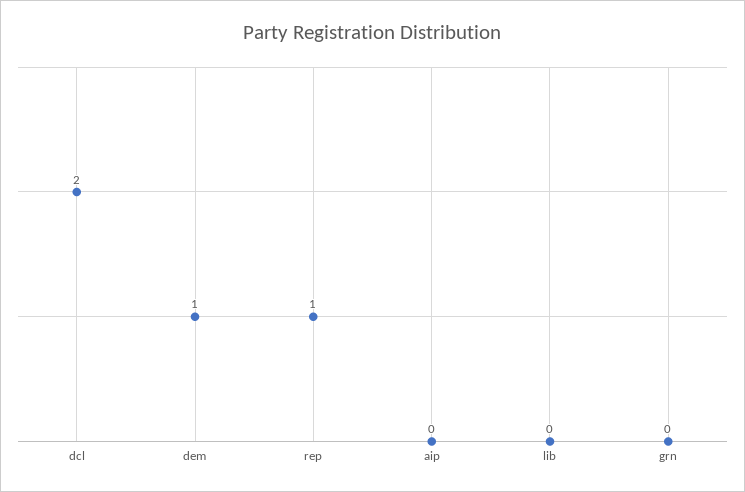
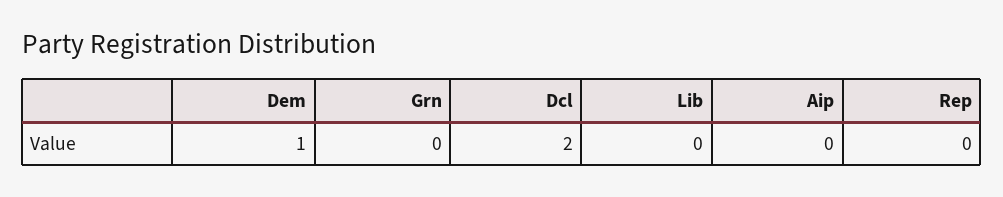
rep: 1 -> 0

